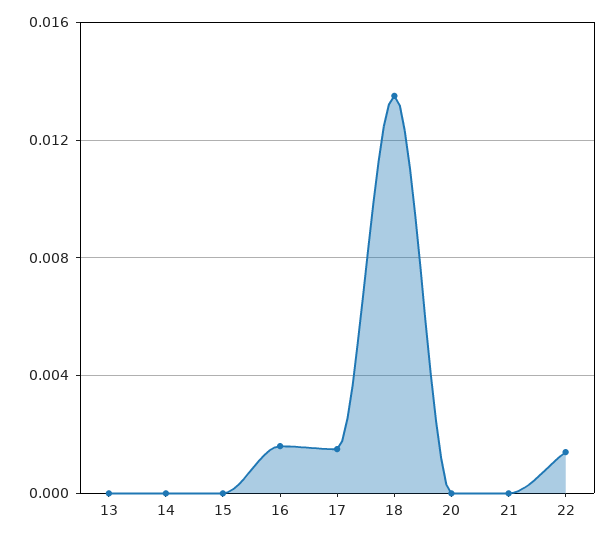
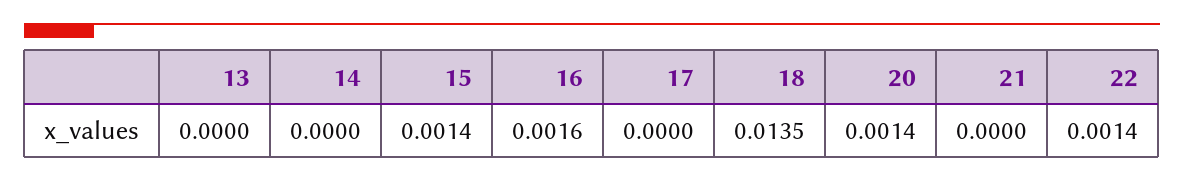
15: 0 -> 0.0014
17: 0.0015 -> 0
20: 0 -> 0.0014

